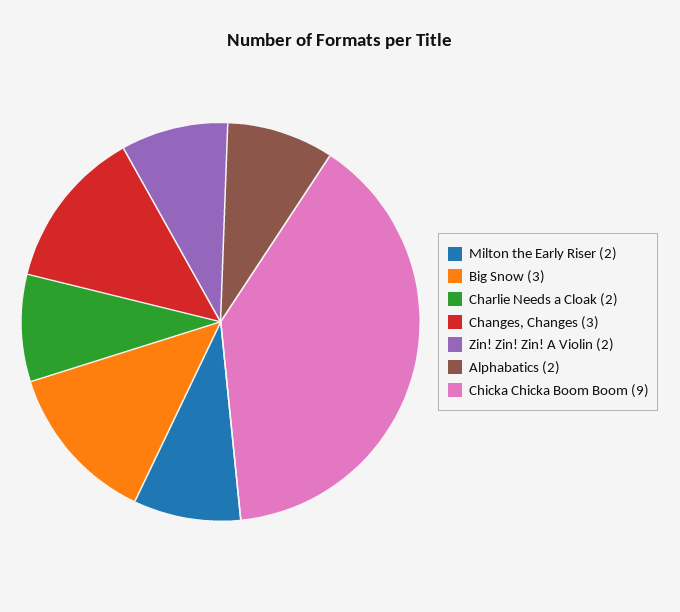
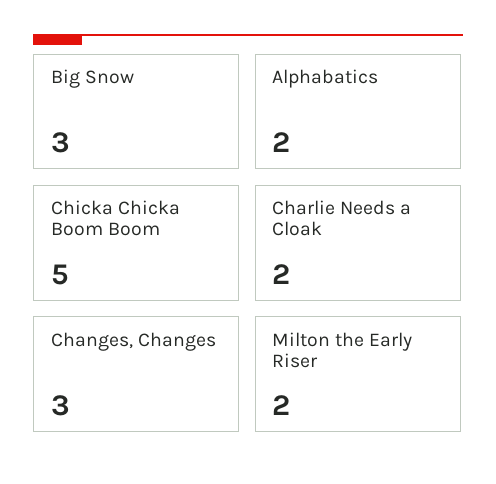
Zin! Zin! Zin! A Violin: 2 -> none
Chicka Chicka Boom Boom: 9 -> 5

